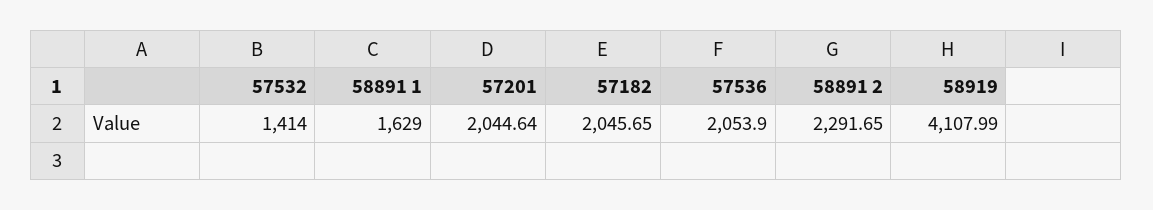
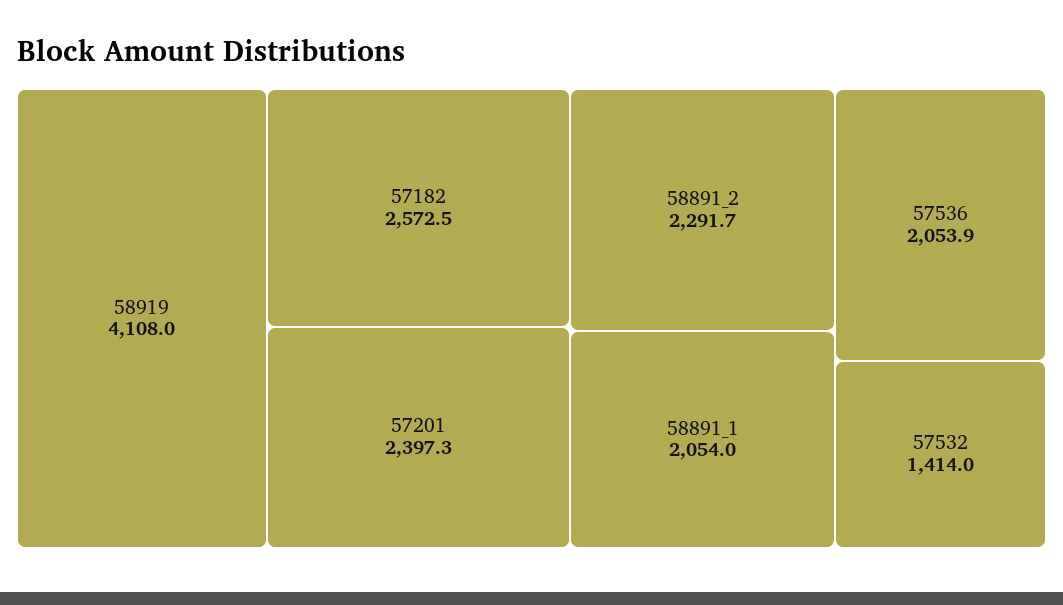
58891 1: 1629 -> 2054
57201: 2044.64 -> 2397.3
57182: 2045.65 -> 2572.5

